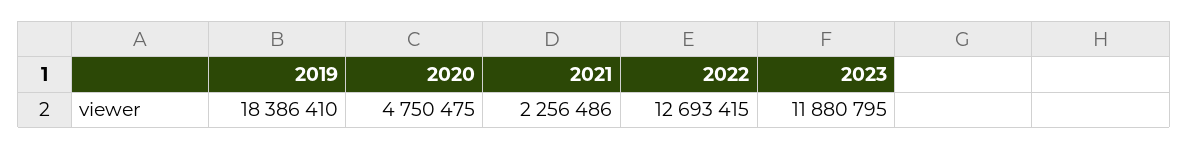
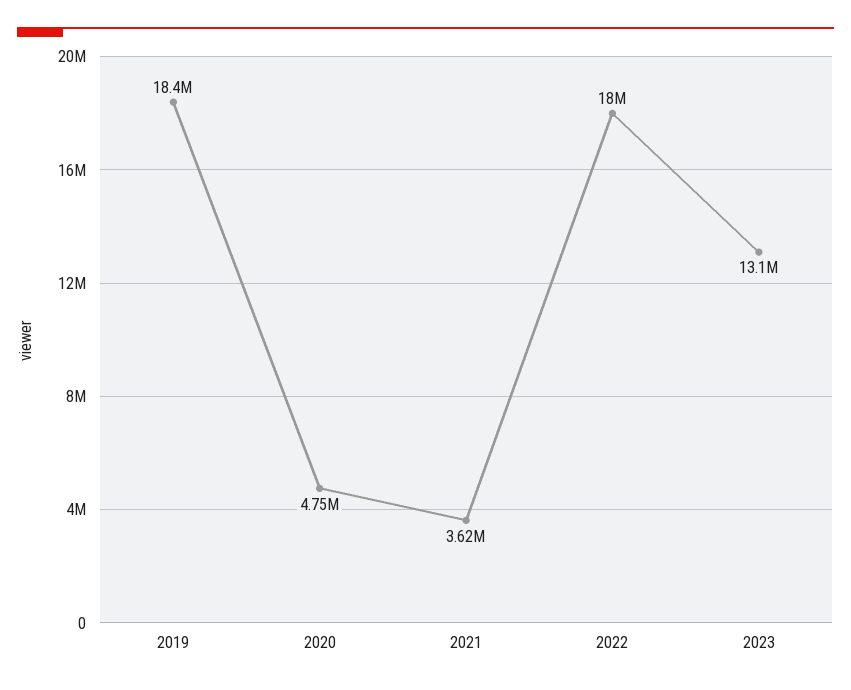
2021: 2256486 -> 3620000
2022: 12693415 -> 18000000
2023: 11880795 -> 13100000

